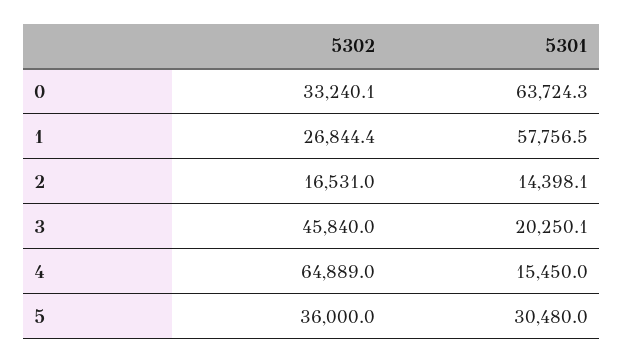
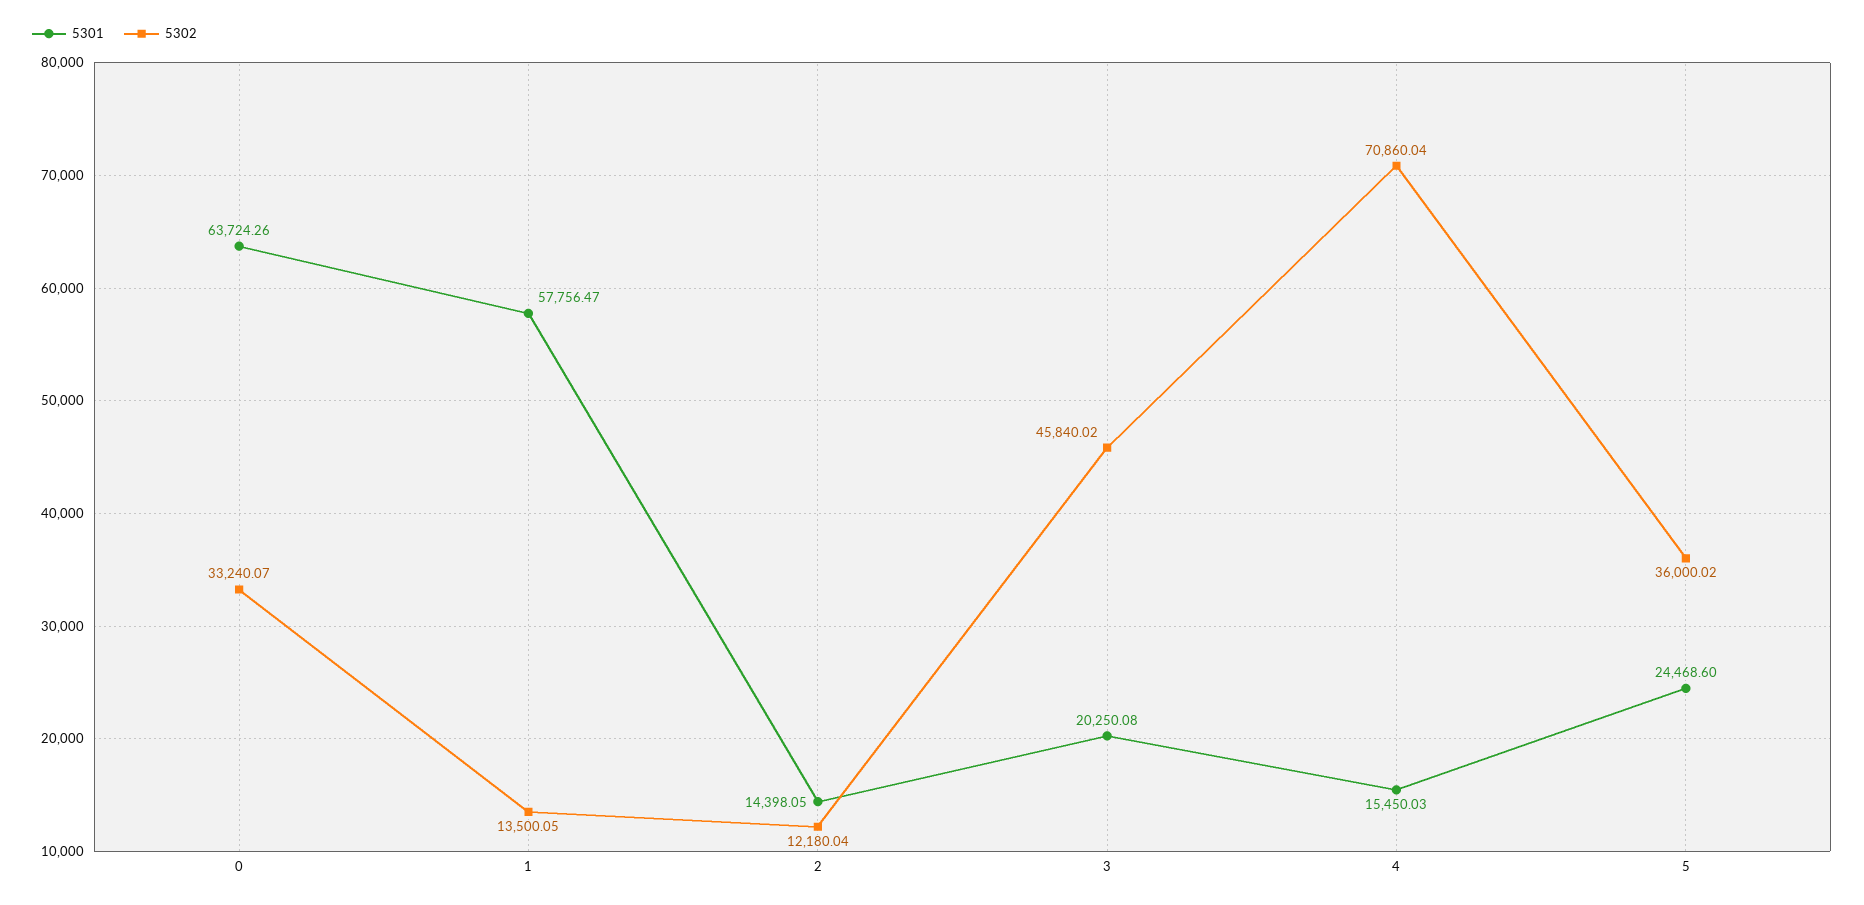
5302, 1: 26844.4 -> 13500.05
5302, 2: 16531 -> 12180.04
5302, 4: 64889 -> 70860.04
5301, 5: 30480 -> 24468.6

